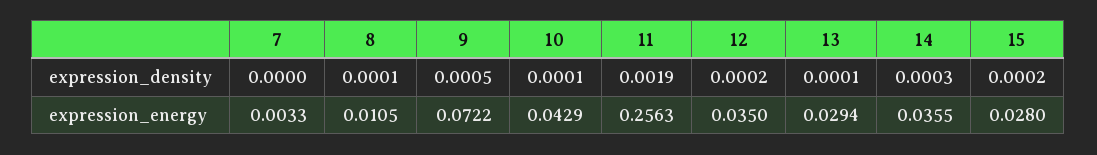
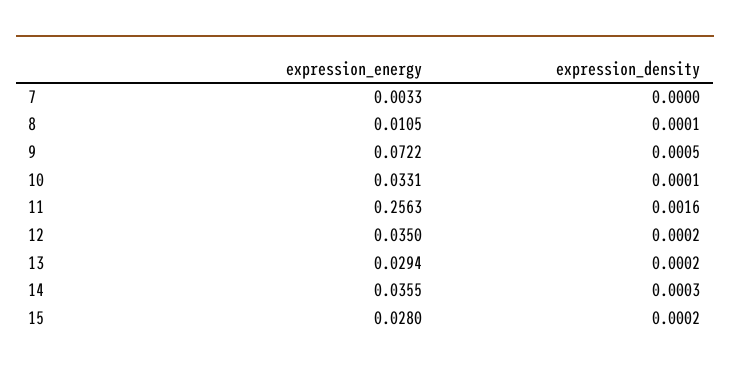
11, expression_density: 0.0019 -> 0.0016
13, expression_density: 0.0001 -> 0.0002
10, expression_energy: 0.0429 -> 0.0331

